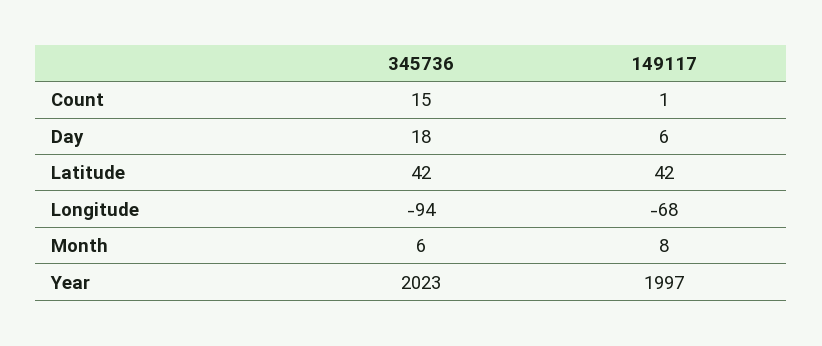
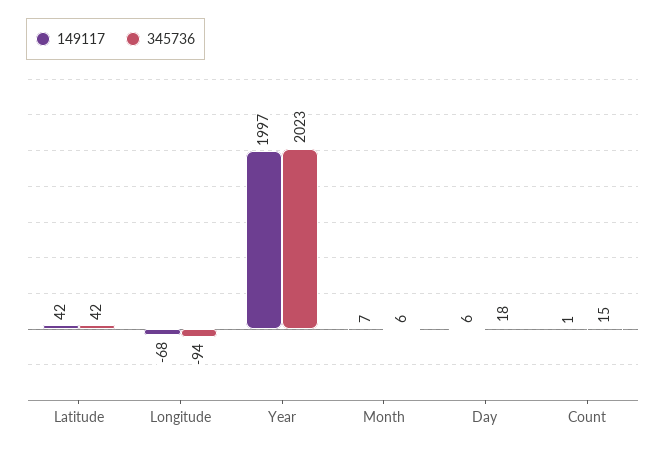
149117, Month: 8 -> 7

